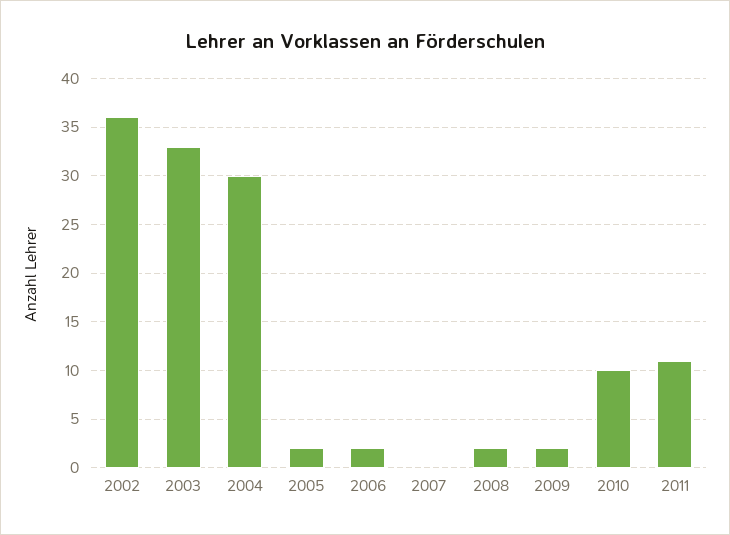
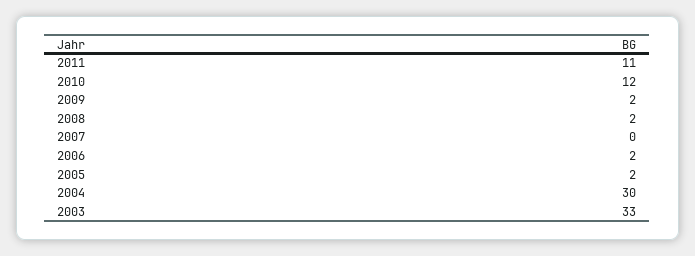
2002: 36 -> none
2010: 10 -> 12

